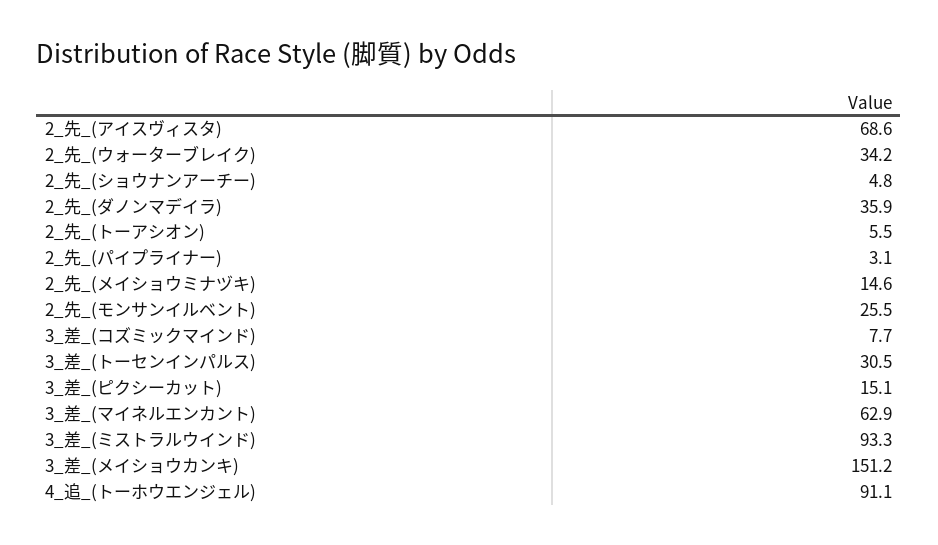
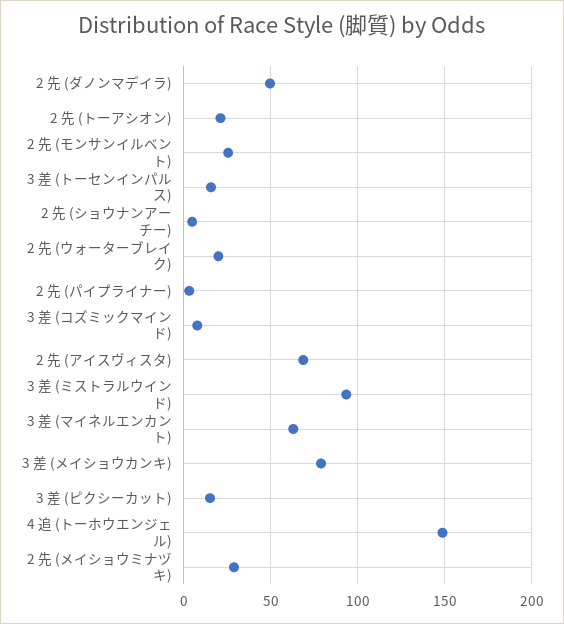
2_先_(ウォーターブレイク): 34.2 -> 20
2_先_(ダノンマデイラ): 35.9 -> 50
2_先_(トーアシオン): 5.5 -> 20
2_先_(メイショウミナヅキ): 14.6 -> 30
3_差_(トーセンインパルス): 30.5 -> 15
3_差_(メイショウカンキ): 151.2 -> 80
4_追_(トーホウエンジェル): 91.1 -> 150

